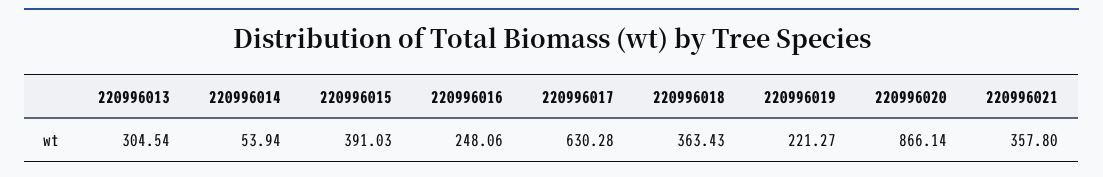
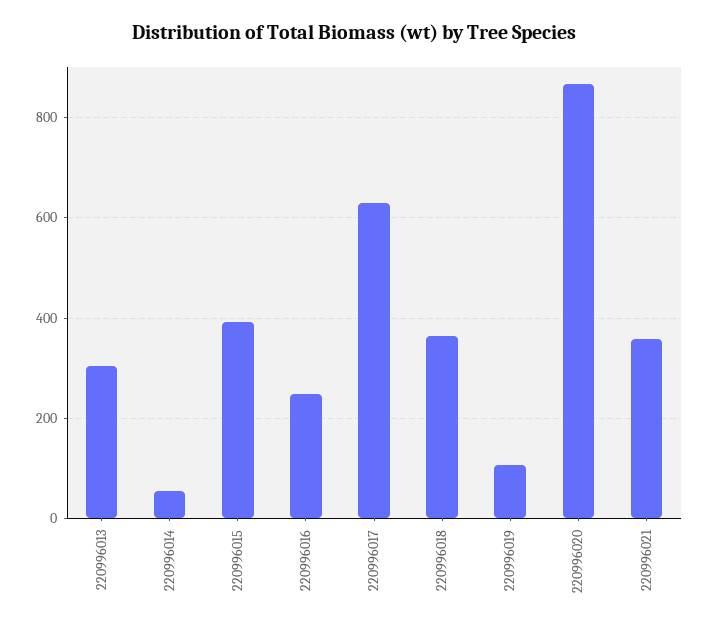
220996019: 221.27 -> 100

